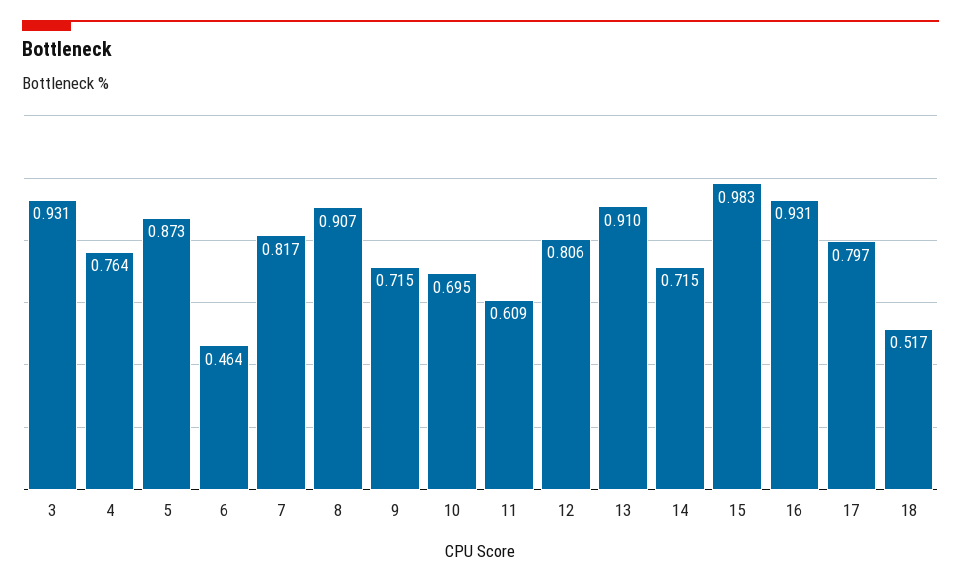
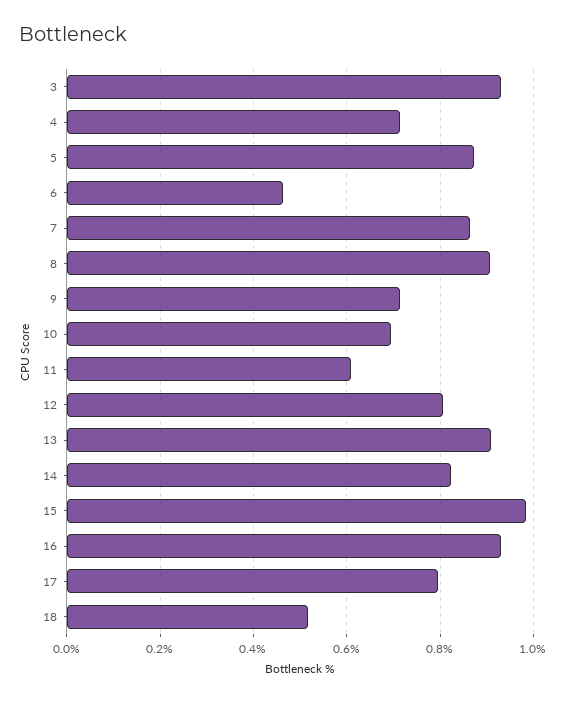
4: 0.764 -> 0.72
7: 0.817 -> 0.86
14: 0.715 -> 0.82

